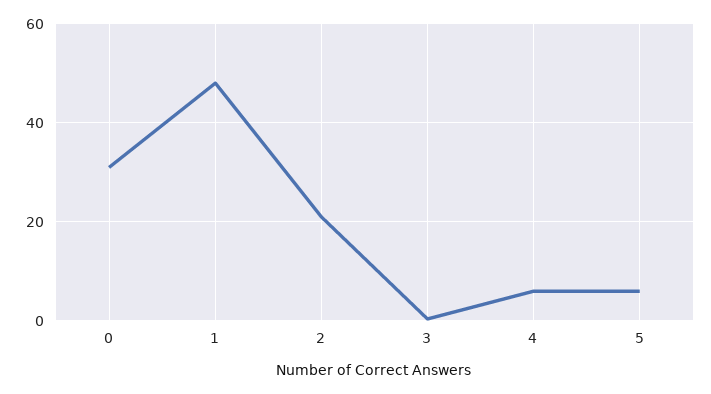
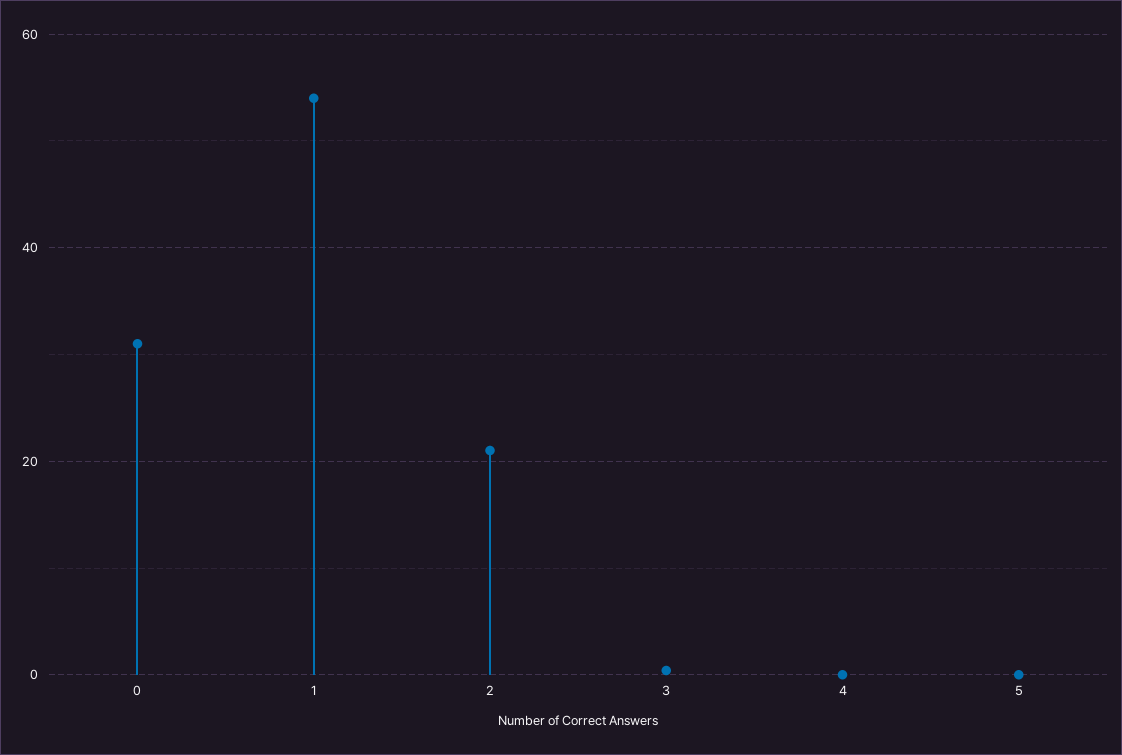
1: 48 -> 54
4: 6 -> 0
5: 6 -> 0

